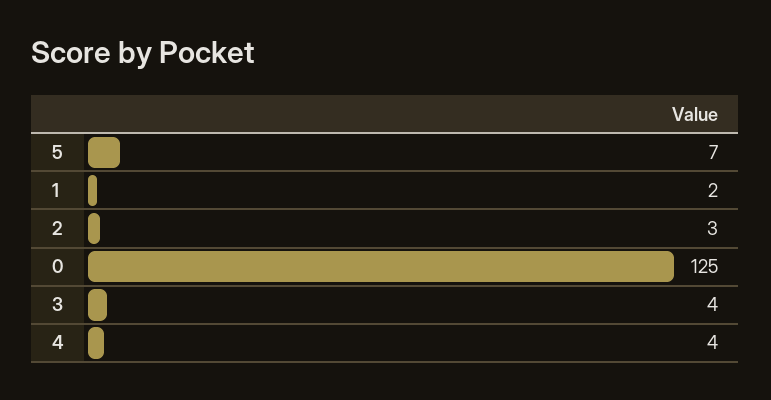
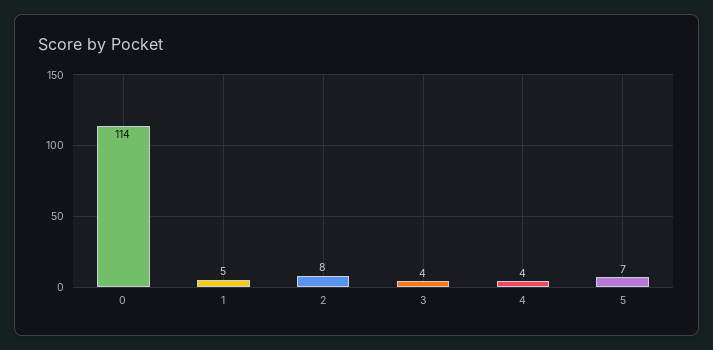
1: 2 -> 5
2: 3 -> 8
0: 125 -> 114

